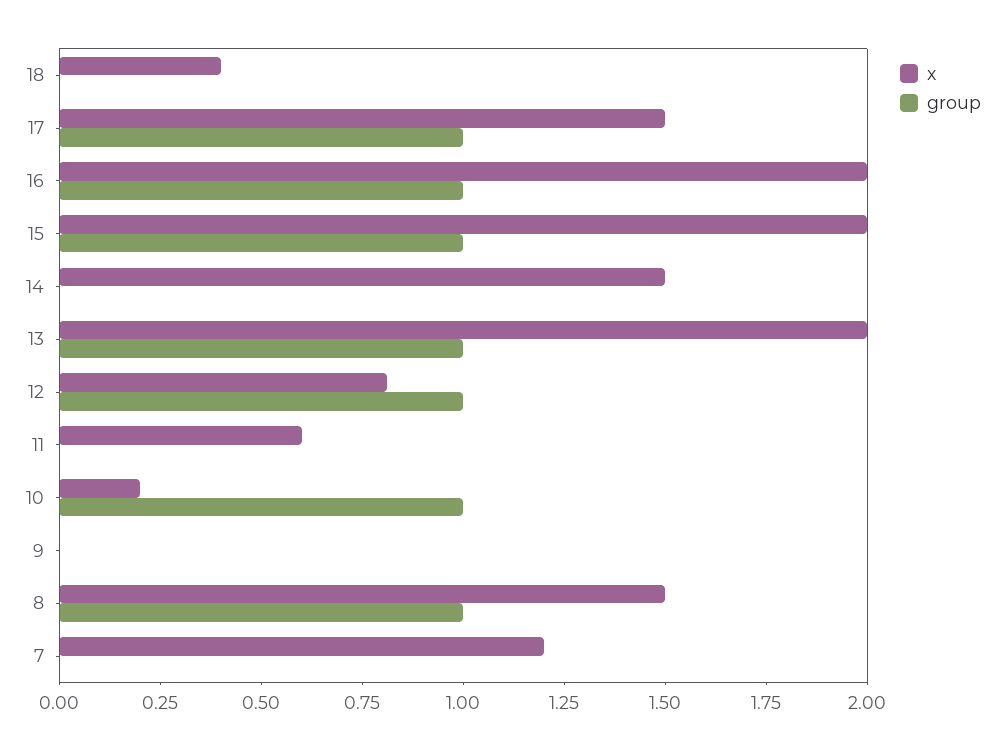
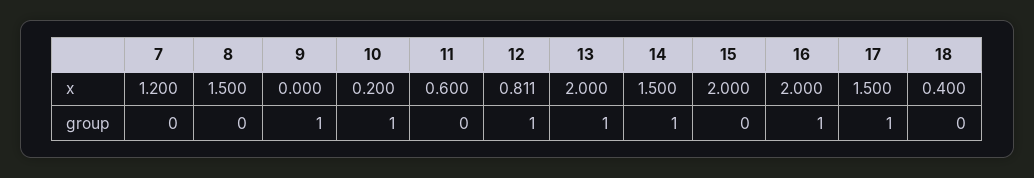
group, 15: 1 -> 0
group, 14: 0 -> 1
group, 9: 0 -> 1
group, 8: 1 -> 0

